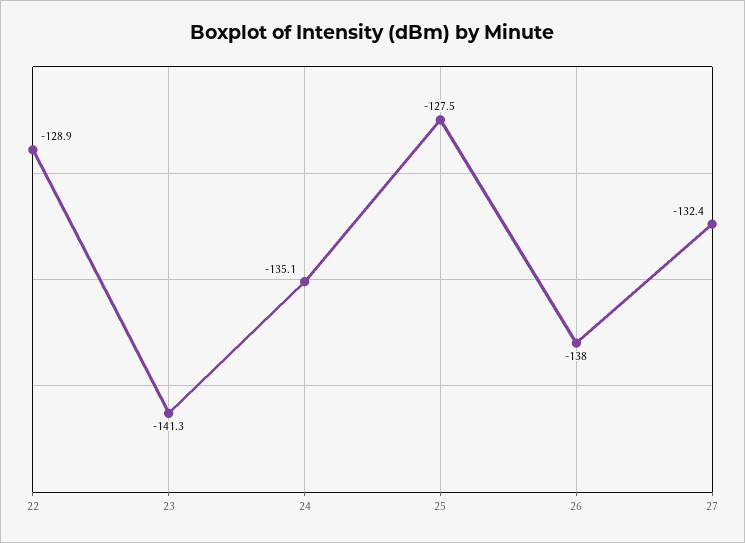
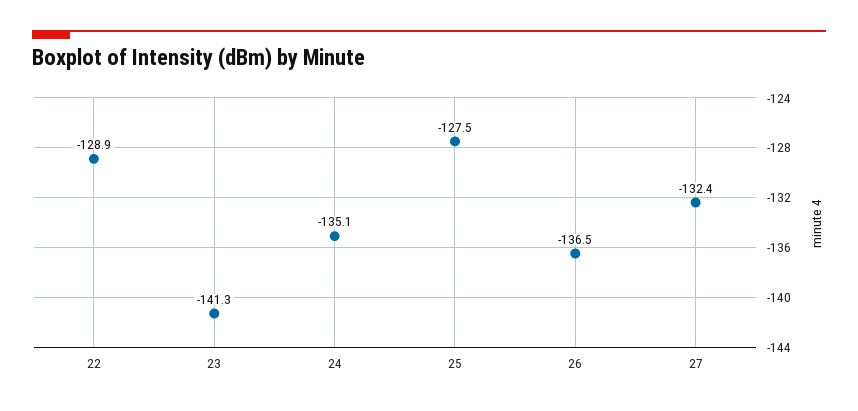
26: -138 -> -136.5

